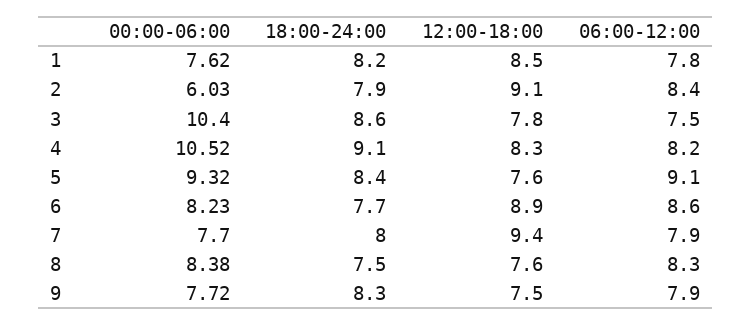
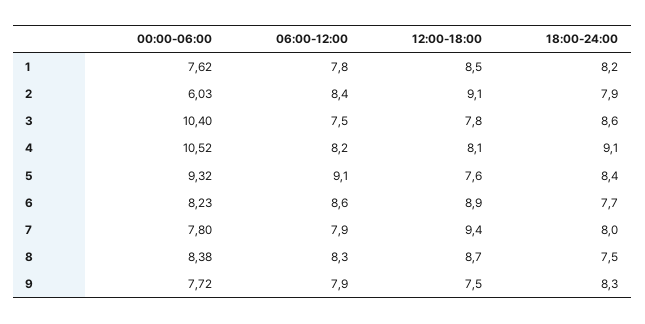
12:00-18:00, 4: 8.3 -> 8.1
00:00-06:00, 7: 7.7 -> 7.8
12:00-18:00, 8: 7.6 -> 8.7

